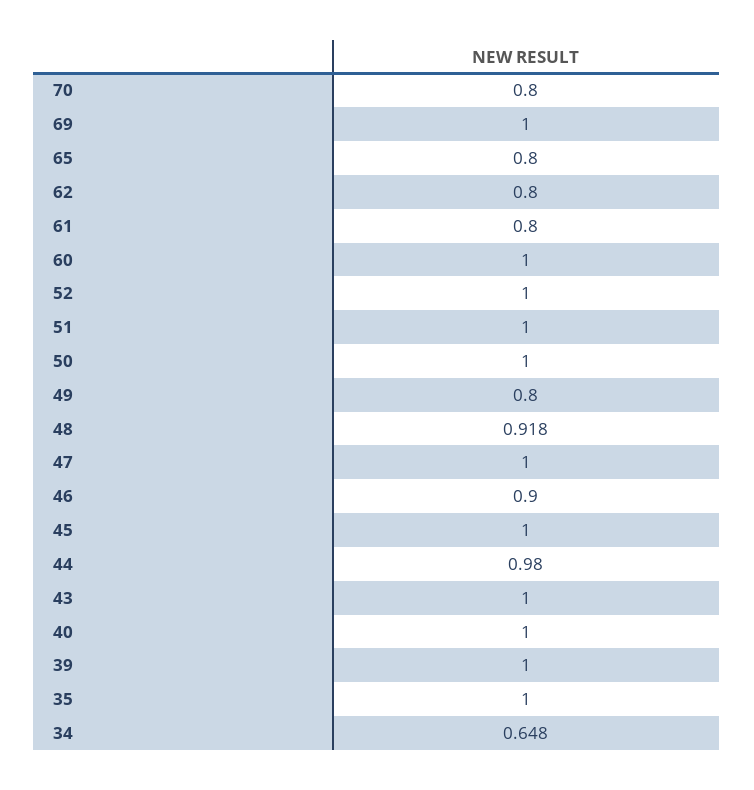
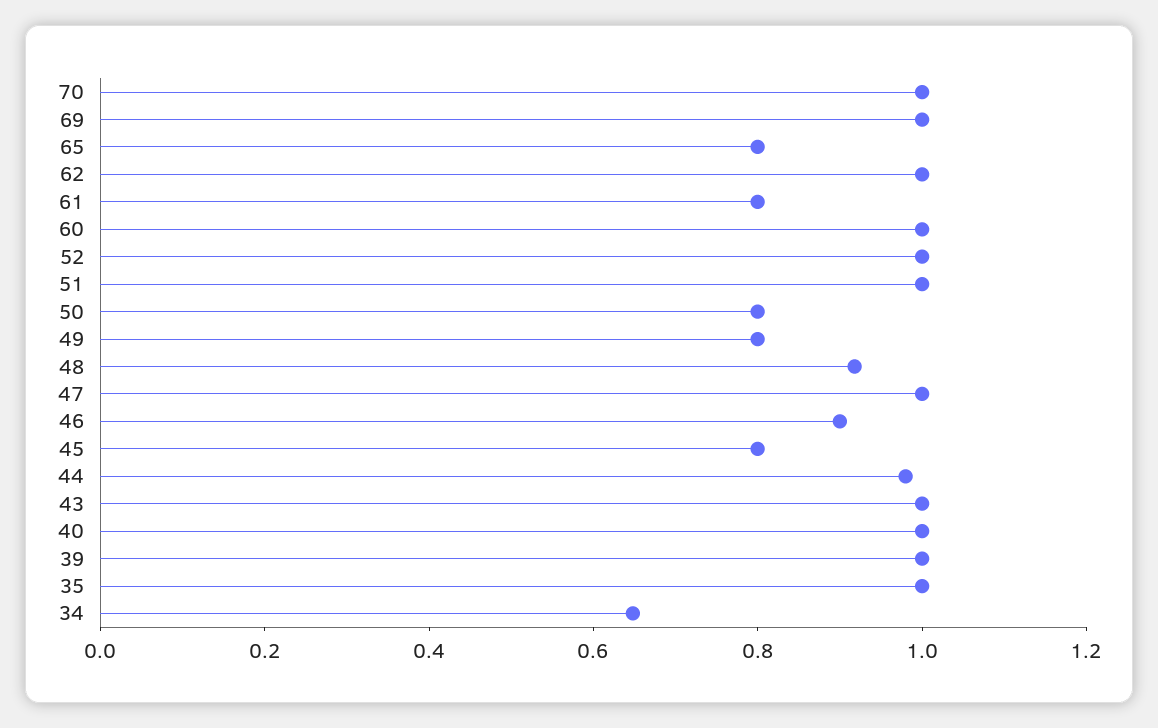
70: 0.8 -> 1
62: 0.8 -> 1
50: 1 -> 0.8
45: 1 -> 0.8

